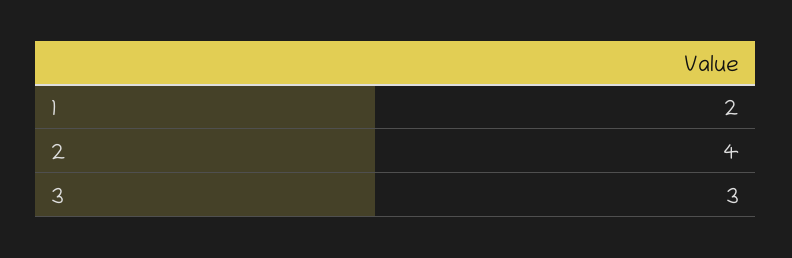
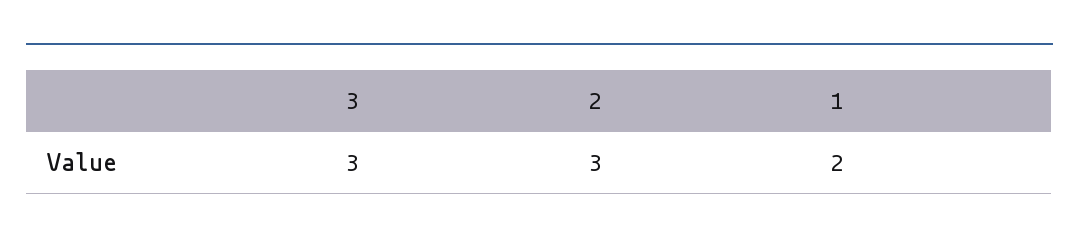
2: 4 -> 3

